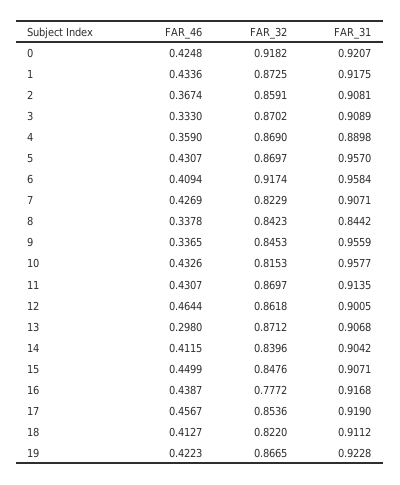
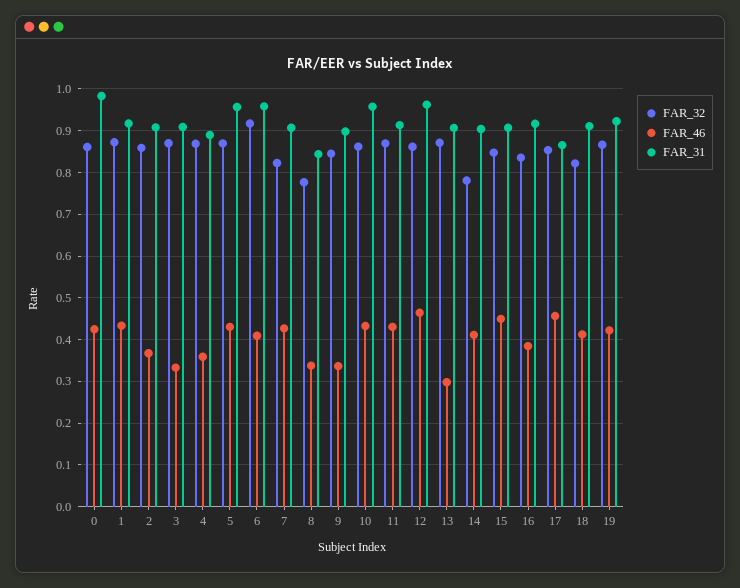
FAR_32, 0: 0.9182 -> 0.86
FAR_31, 0: 0.9207 -> 0.98
FAR_32, 8: 0.8423 -> 0.78
FAR_31, 9: 0.9559 -> 0.9
FAR_32, 10: 0.8153 -> 0.86
FAR_31, 12: 0.9005 -> 0.96
FAR_32, 14: 0.8396 -> 0.78
FAR_46, 16: 0.4387 -> 0.38
FAR_32, 16: 0.7772 -> 0.84
FAR_31, 17: 0.919 -> 0.86

